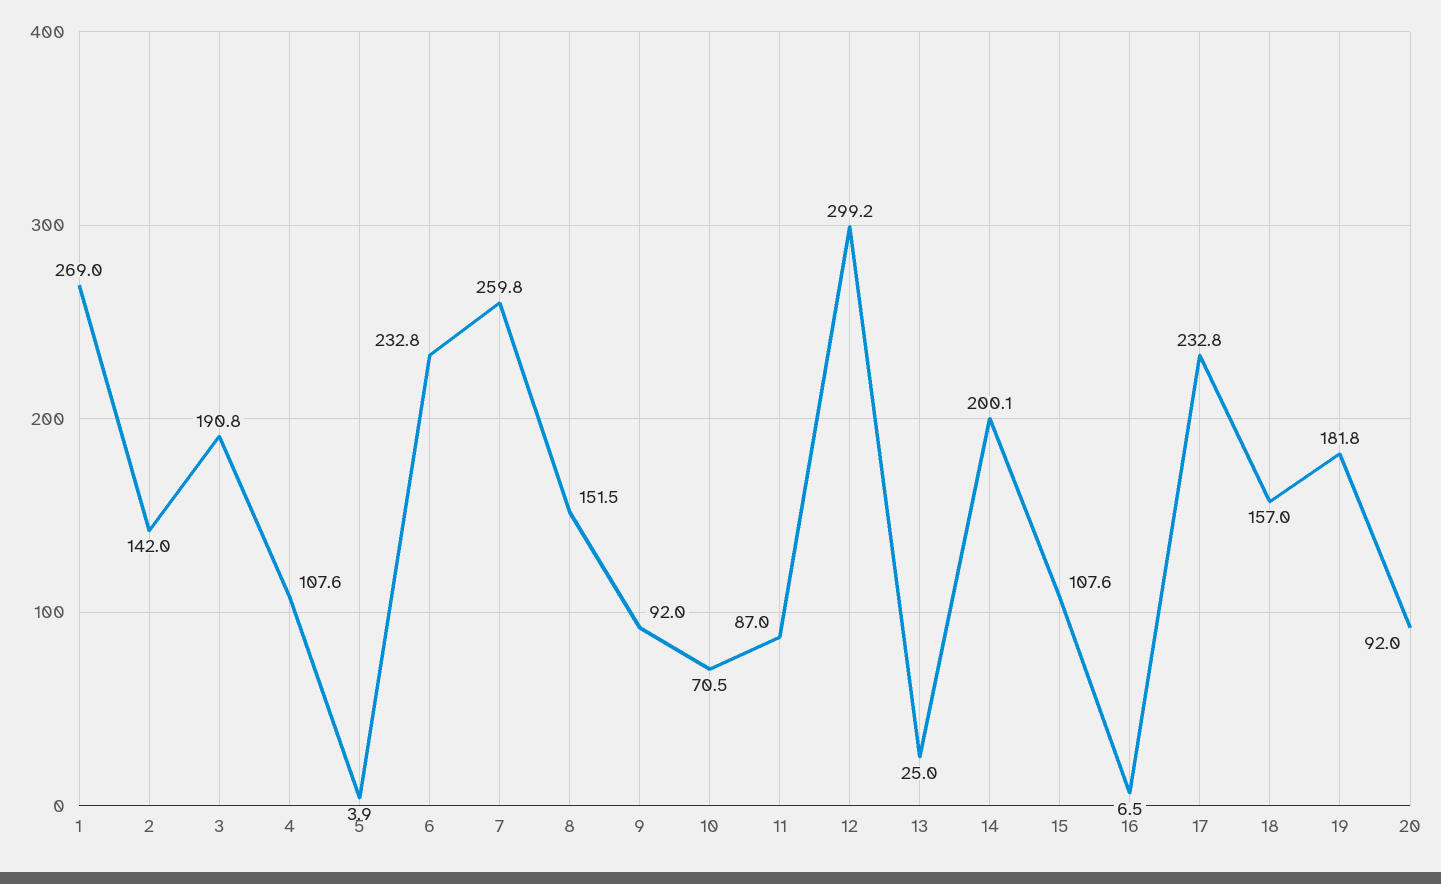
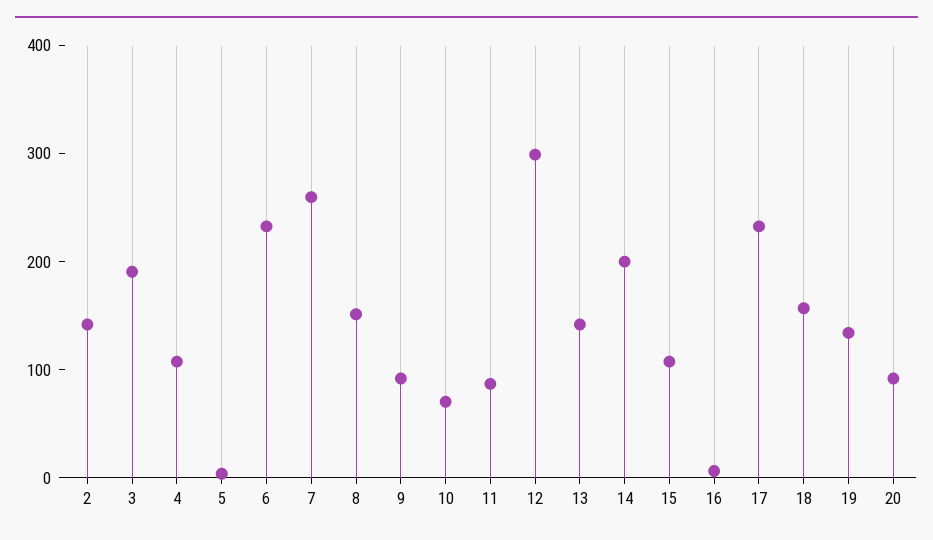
1: 269 -> none
13: 25 -> 140
19: 181.8 -> 140

